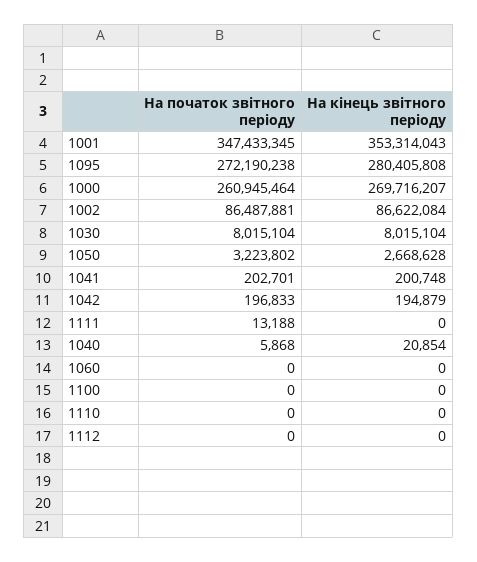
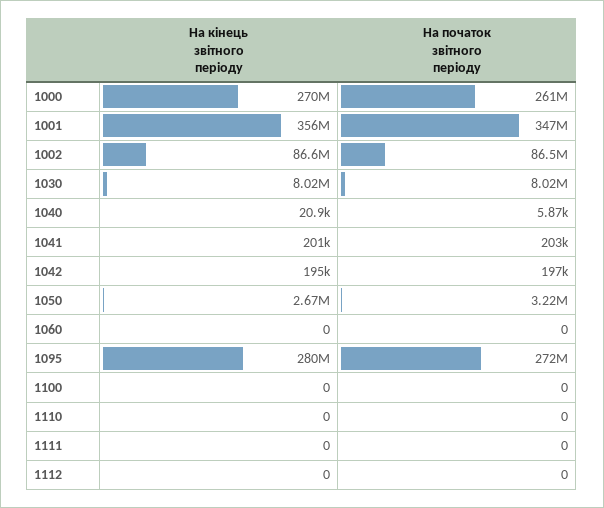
На кінець звітного періоду, 1001: 353314043 -> 356000000
На початок звітного періоду, 1111: 13188 -> 0

